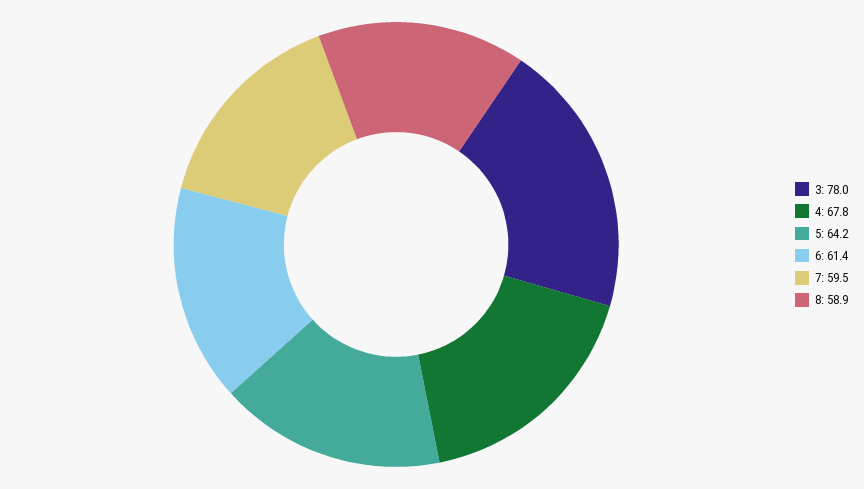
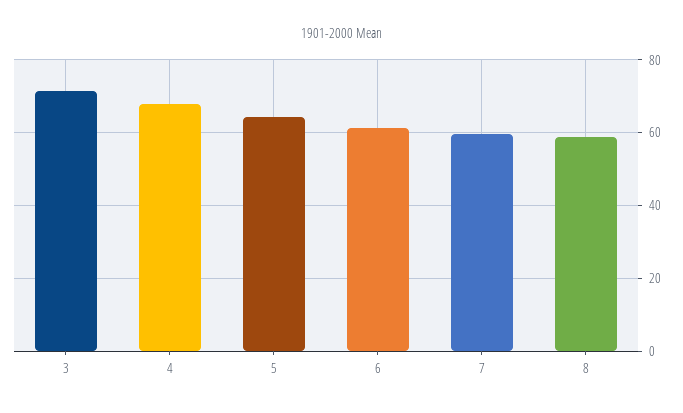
3: 78 -> 72

